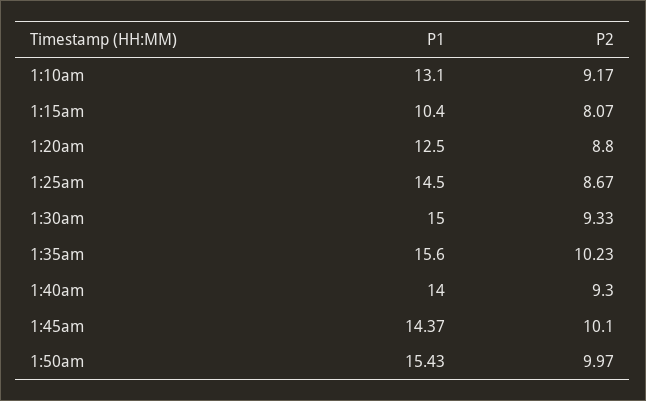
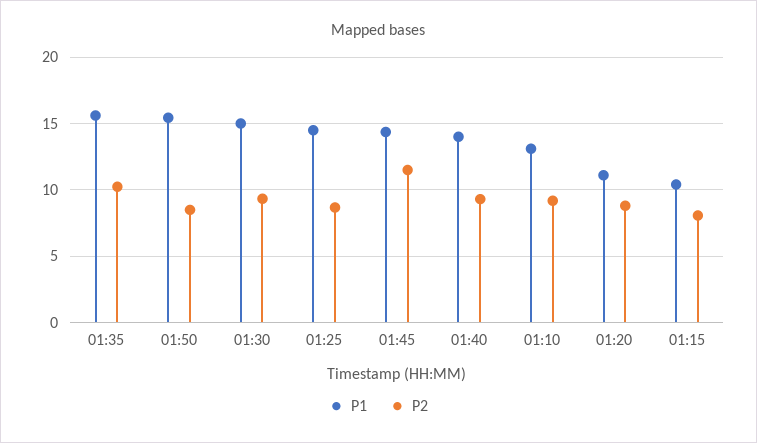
P1, 1:20am: 12.5 -> 11
P2, 1:45am: 10.1 -> 11.5
P2, 1:50am: 9.97 -> 8.5

